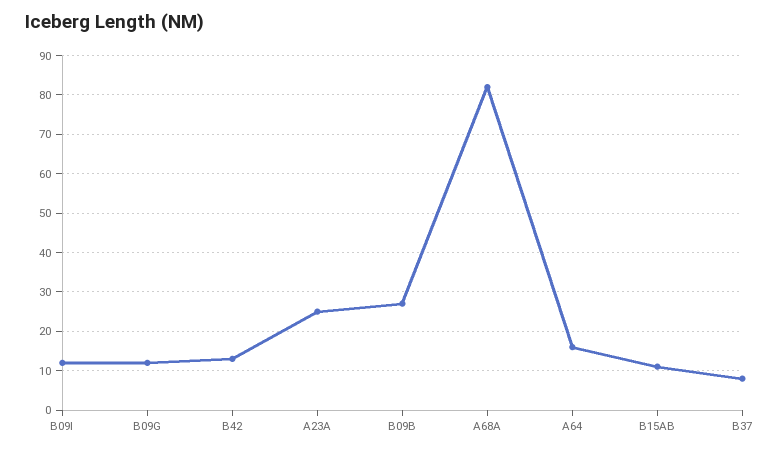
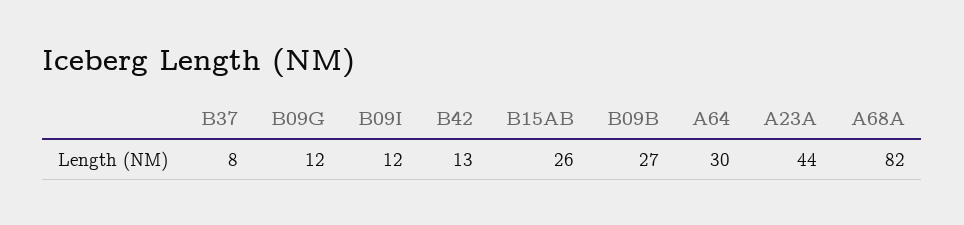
A23A: 25 -> 44
A64: 15 -> 30
B15AB: 10 -> 26

